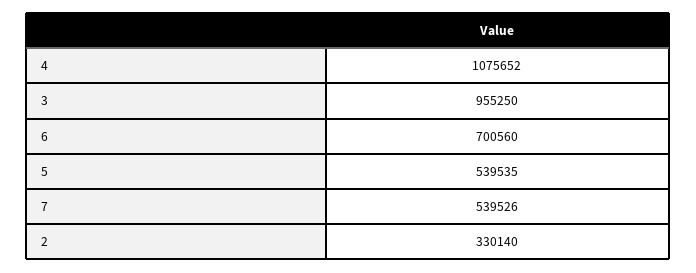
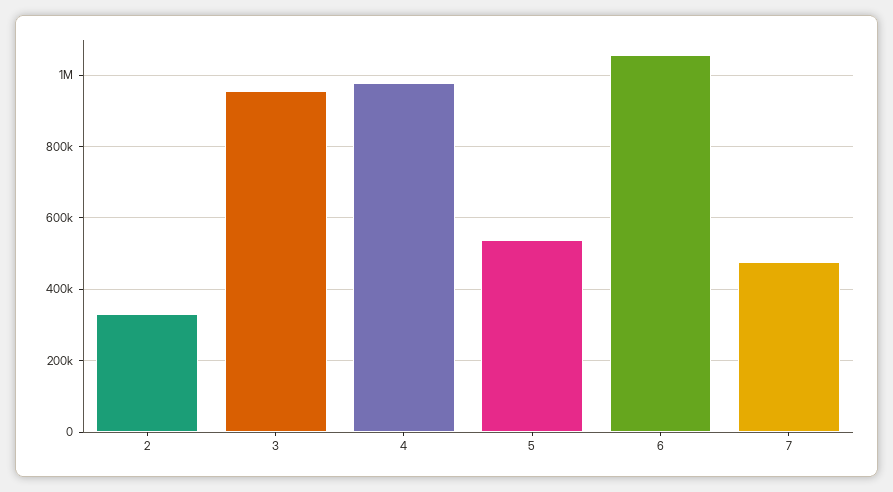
4: 1075652 -> 980000
6: 700560 -> 1060000
7: 539526 -> 480000

